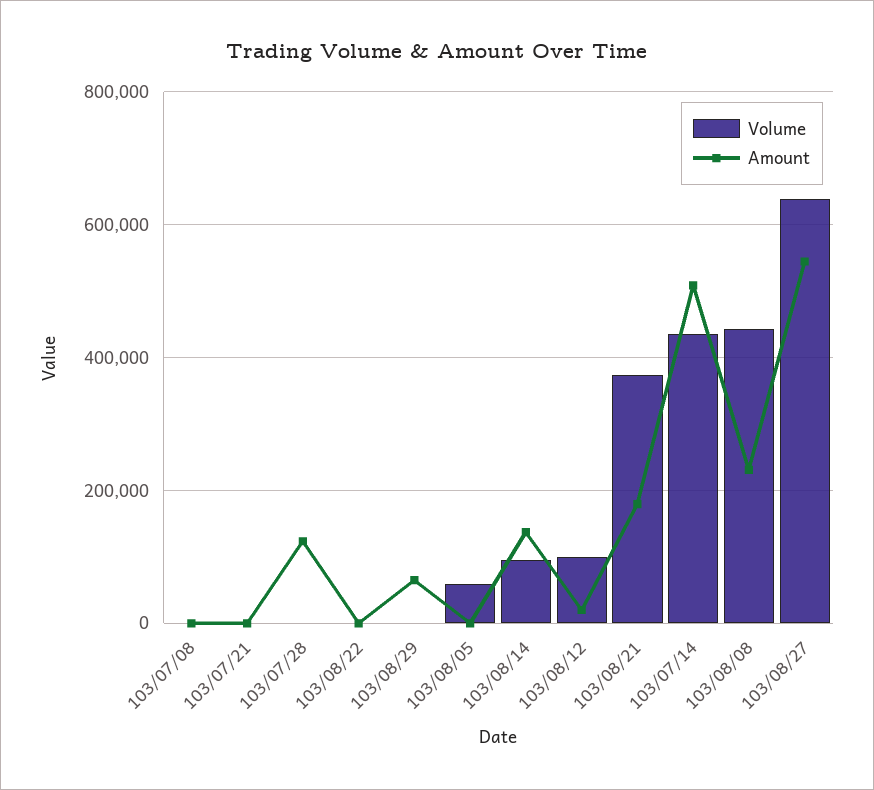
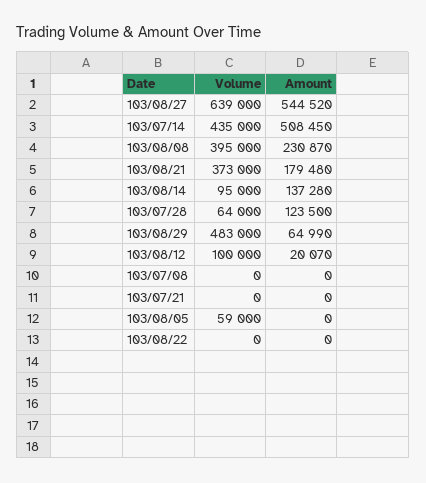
Volume, 103/07/28: 0 -> 64000
Volume, 103/08/29: 0 -> 483000
Volume, 103/08/08: 440000 -> 395000

